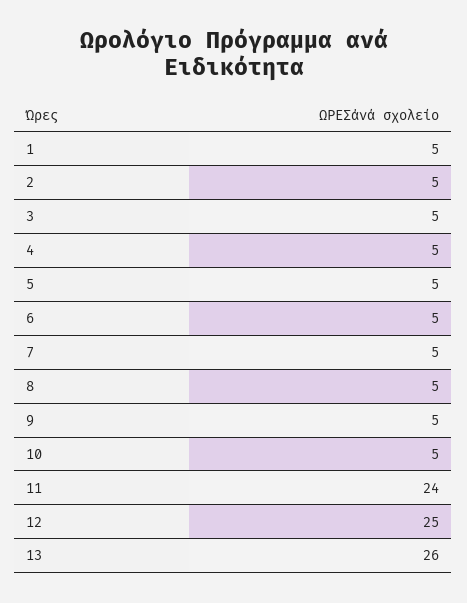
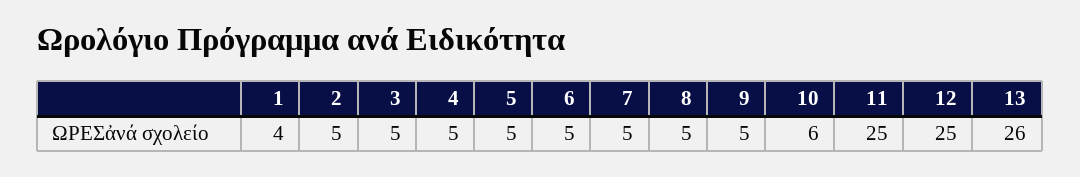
1: 5 -> 4
10: 5 -> 6
11: 24 -> 25

